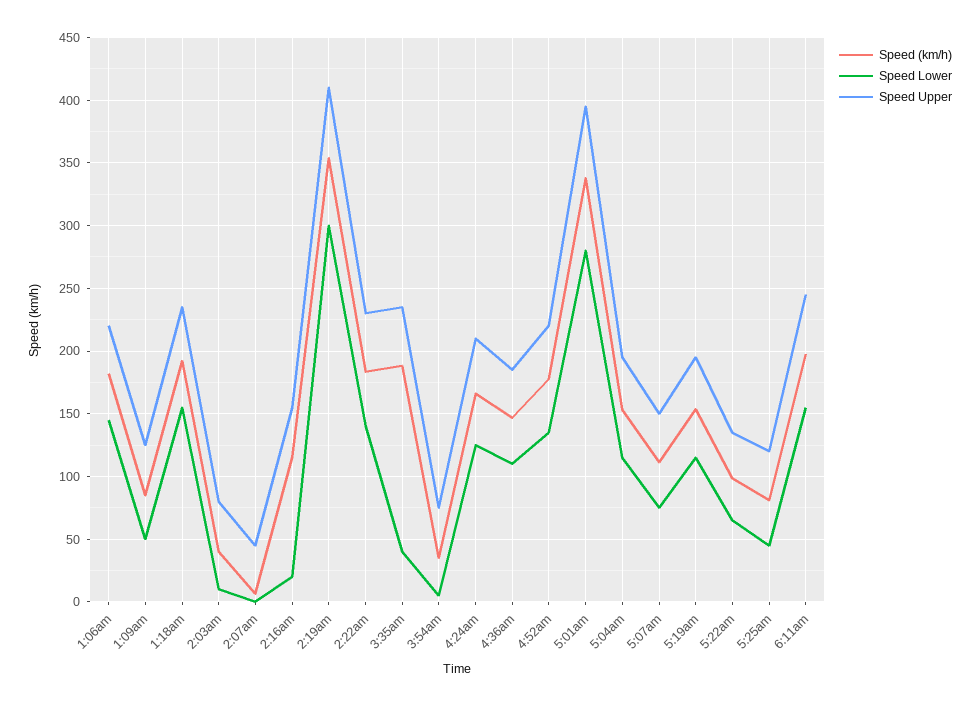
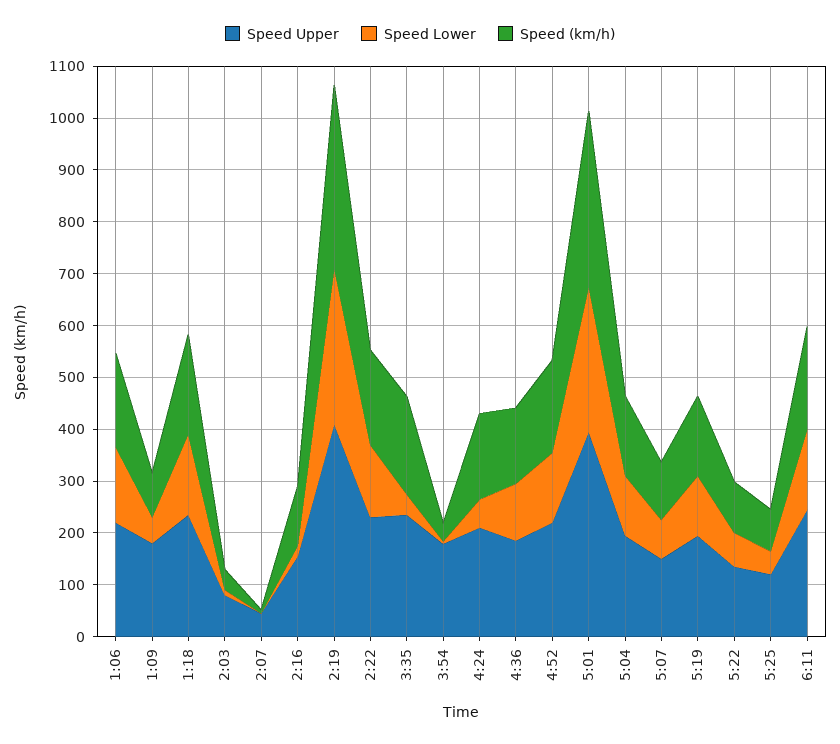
Speed Upper, 1:09am: 125 -> 180
Speed Upper, 3:54am: 75 -> 180
Speed Lower, 4:24am: 125 -> 60

